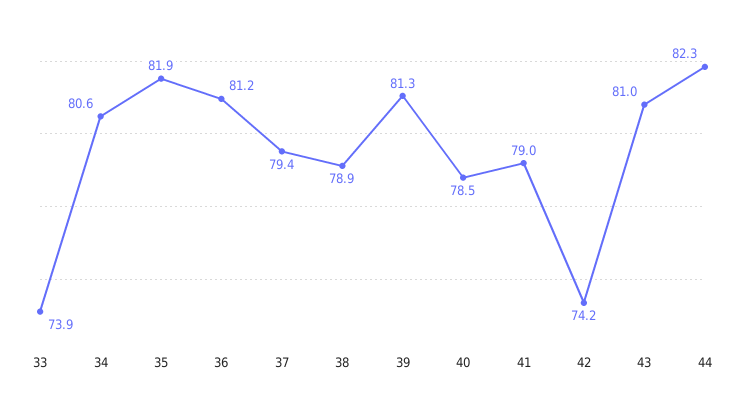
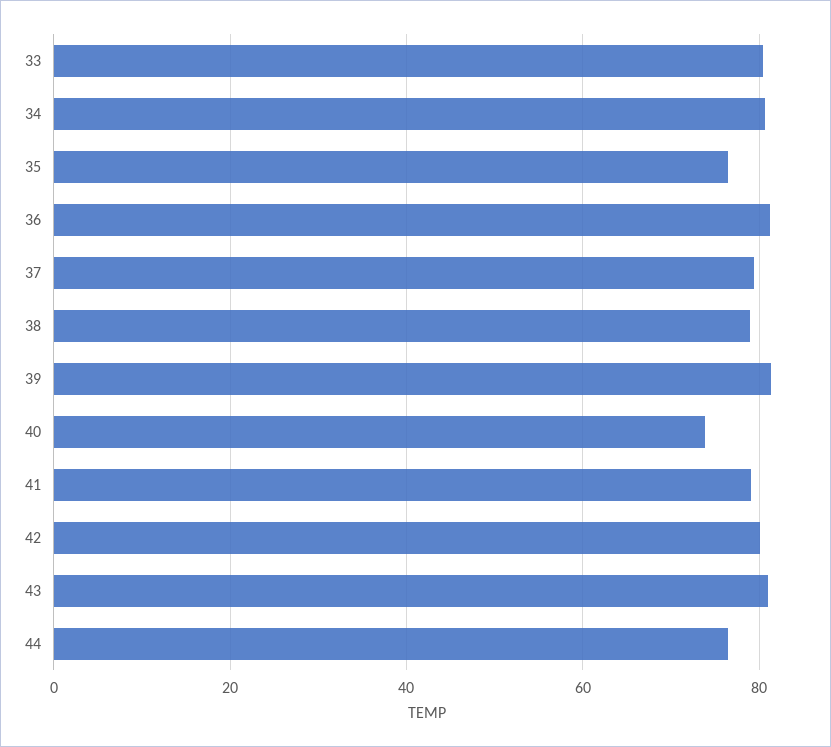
33: 73.9 -> 80
35: 81.9 -> 76
40: 78.5 -> 74
42: 74.2 -> 80
44: 82.3 -> 76

